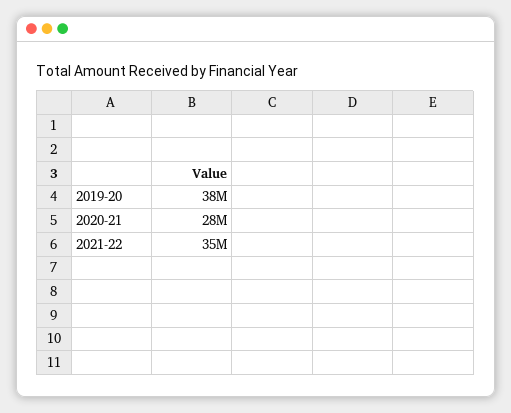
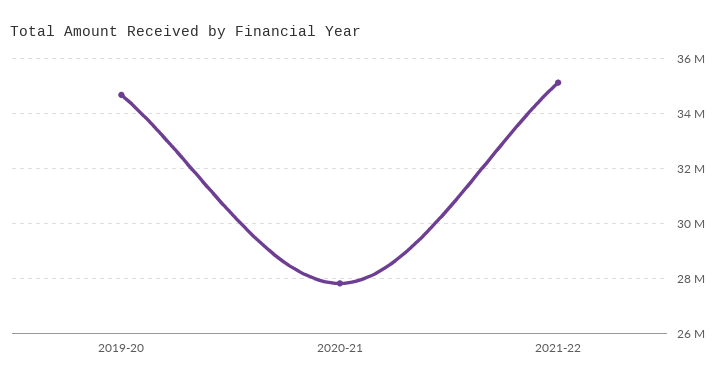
2019-20: 38000000 -> 34750000

